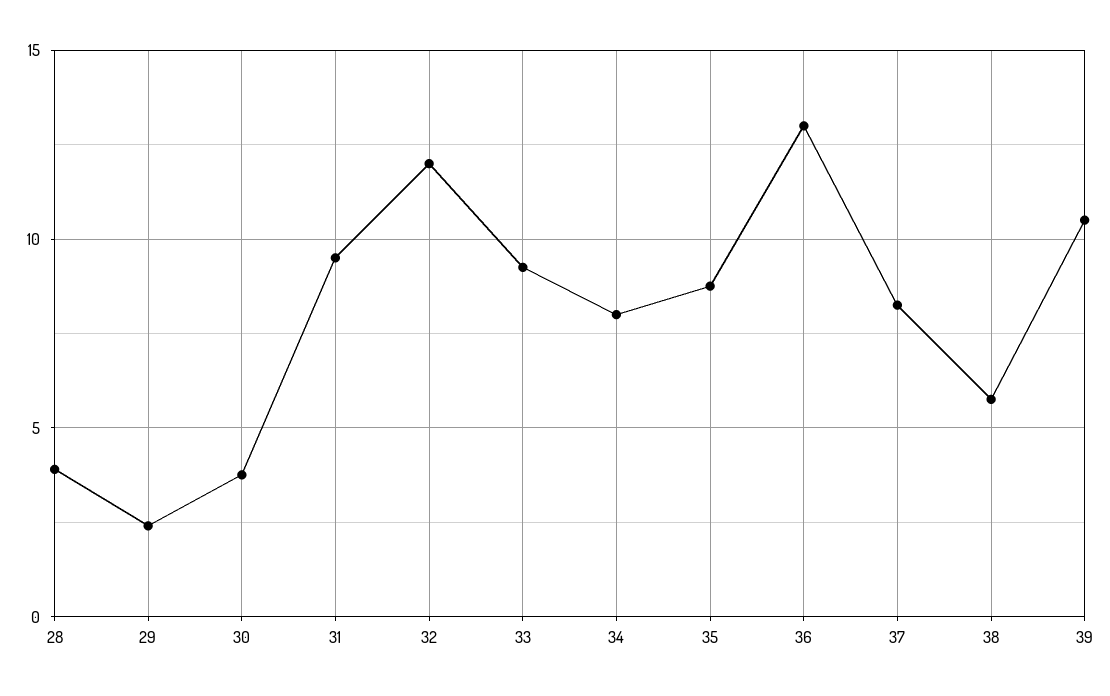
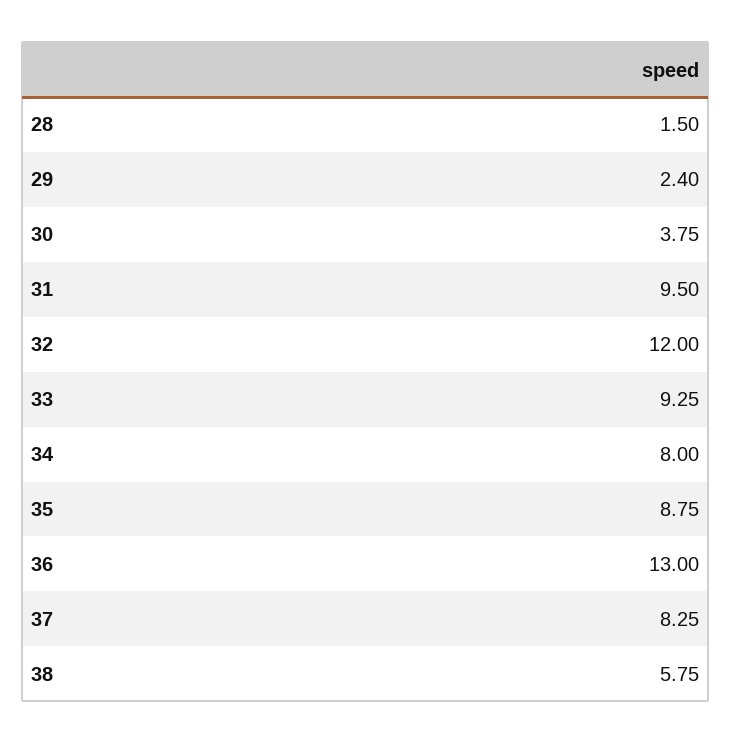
28: 4 -> 1.5
39: 10.5 -> none

